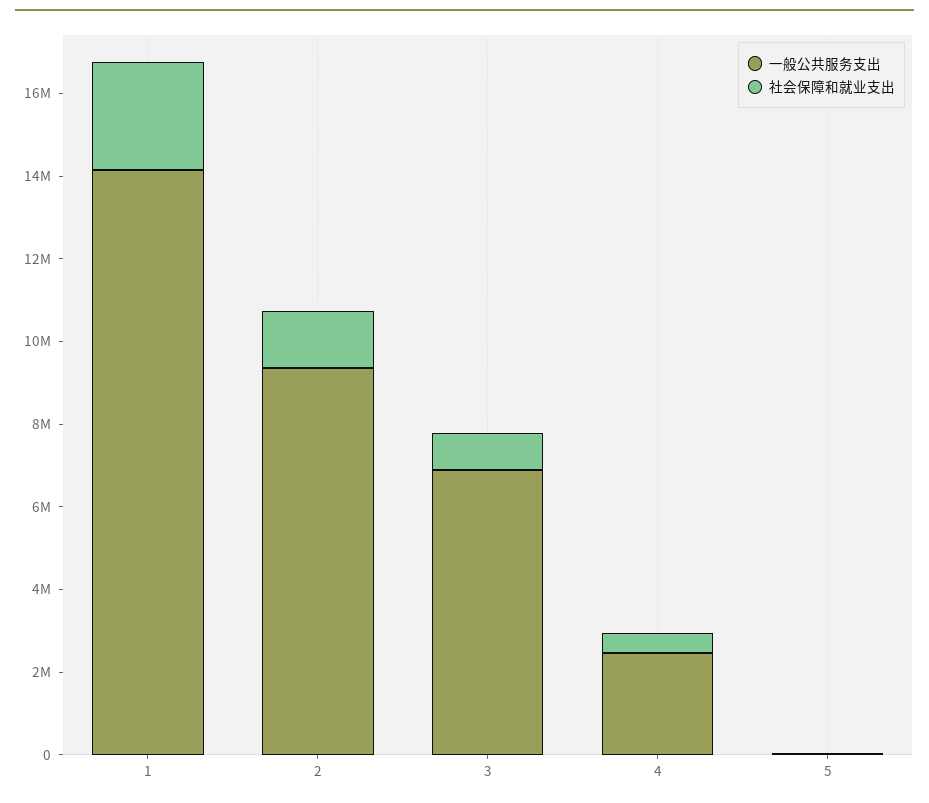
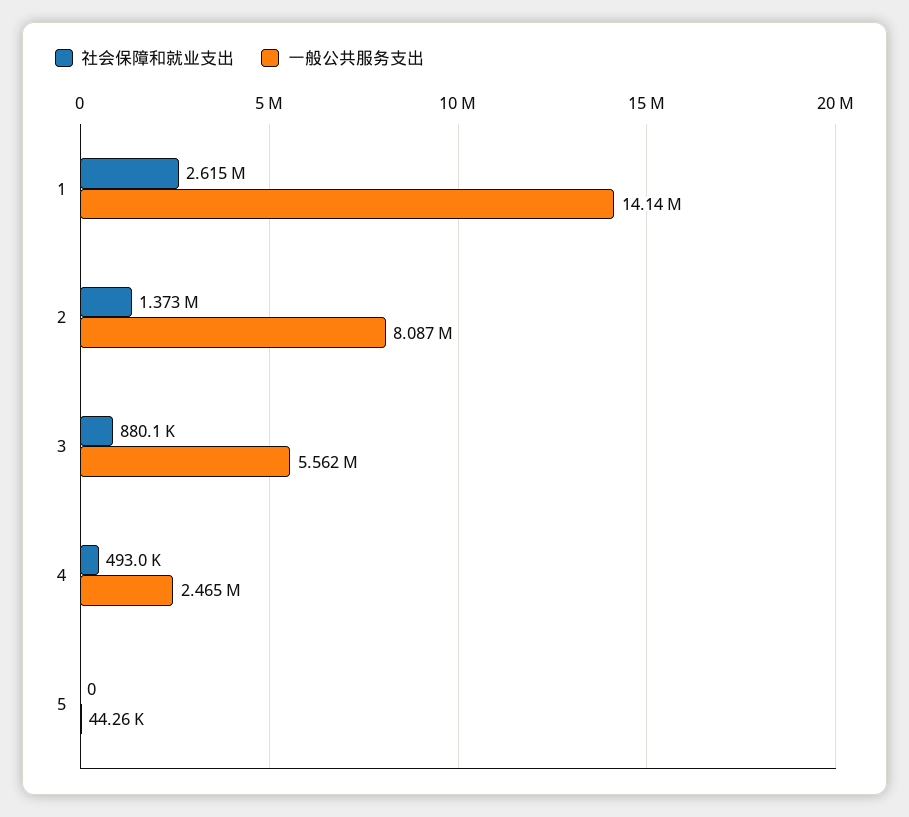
一般公共服务支出, 2: 9500000 -> 8087000
一般公共服务支出, 3: 7000000 -> 5562000

